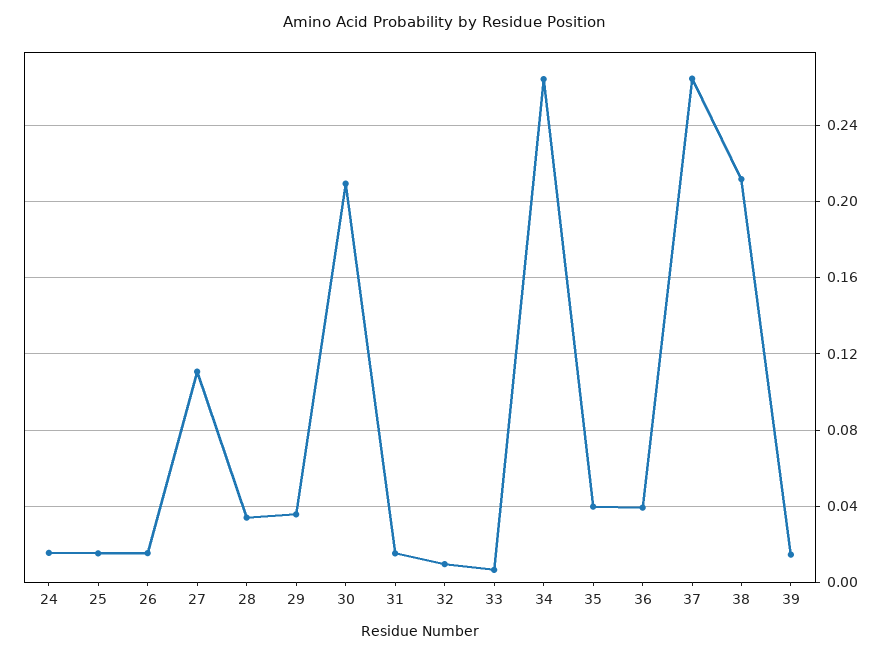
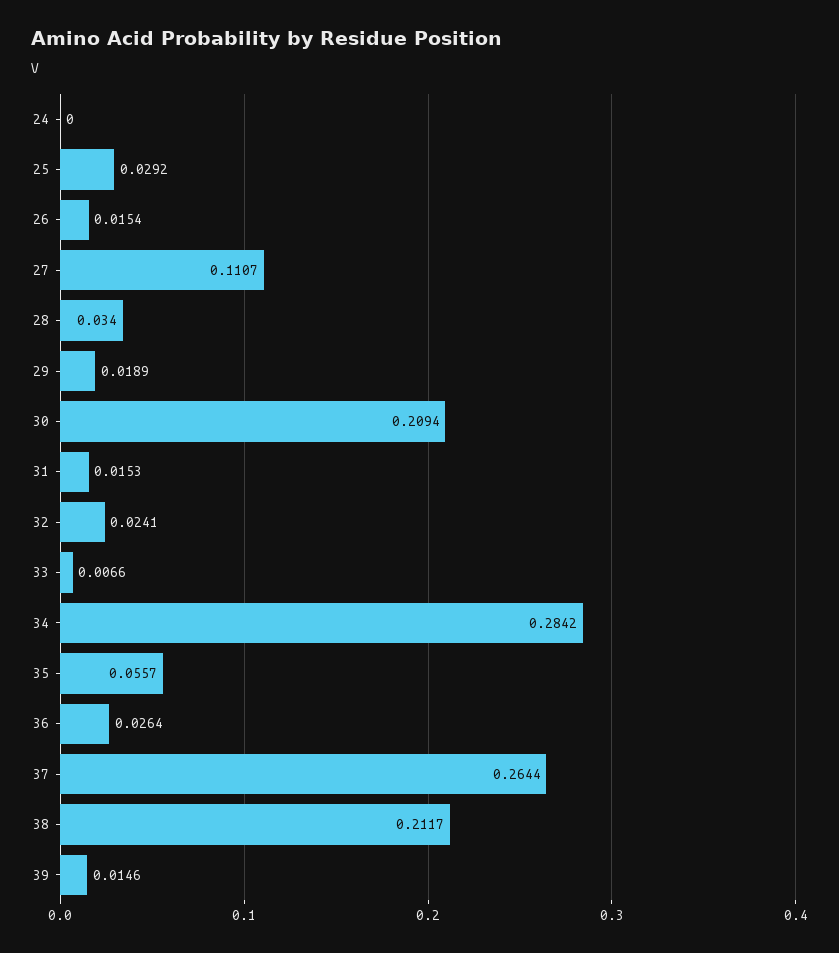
24: 0.015 -> 0
25: 0.015 -> 0.0292
29: 0.035 -> 0.0189
32: 0.01 -> 0.0241
34: 0.265 -> 0.2842
35: 0.04 -> 0.0557
36: 0.04 -> 0.0264

